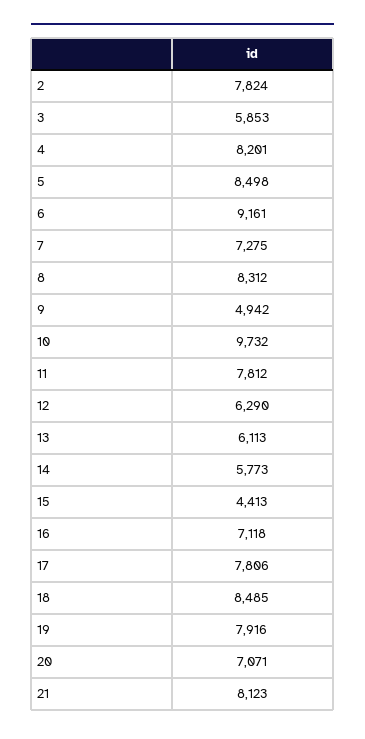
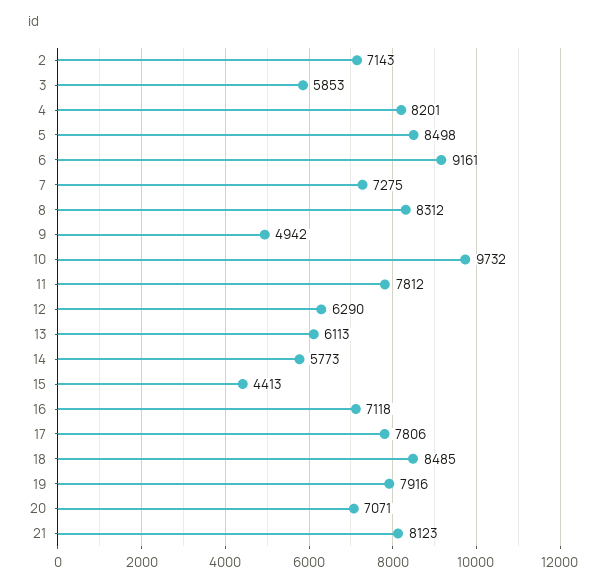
2: 7824 -> 7143

